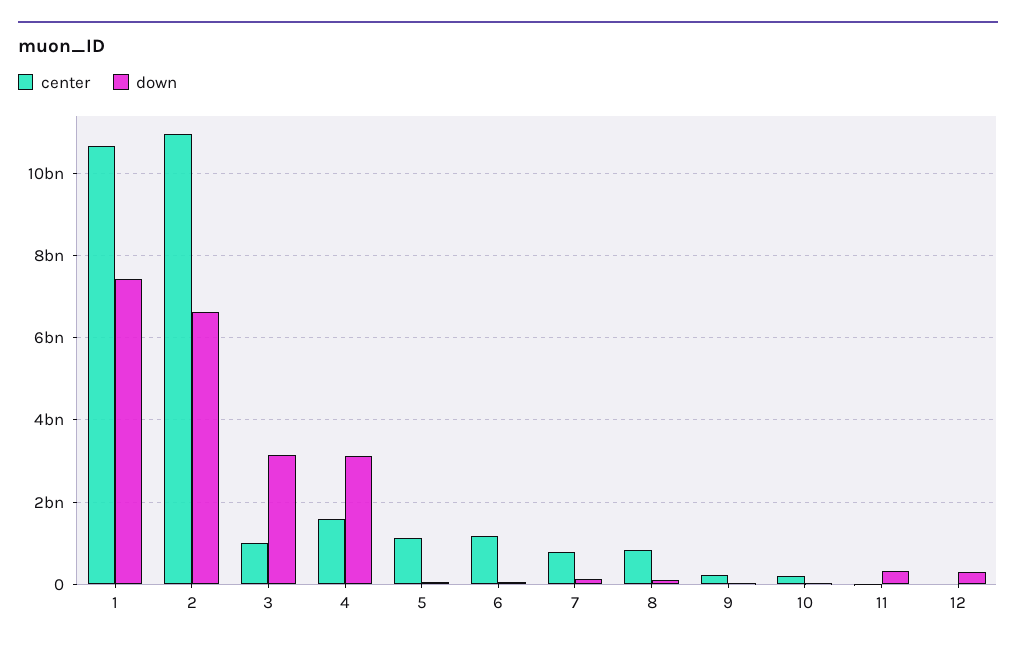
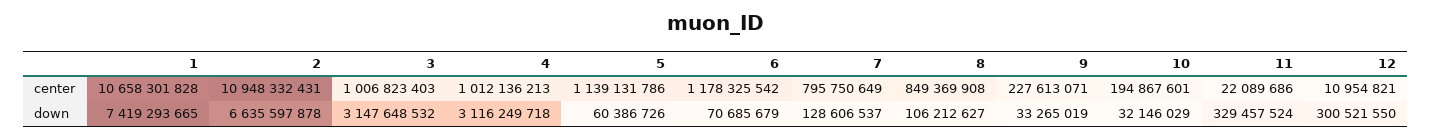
center, 4: 1600000000 -> 1012136213

